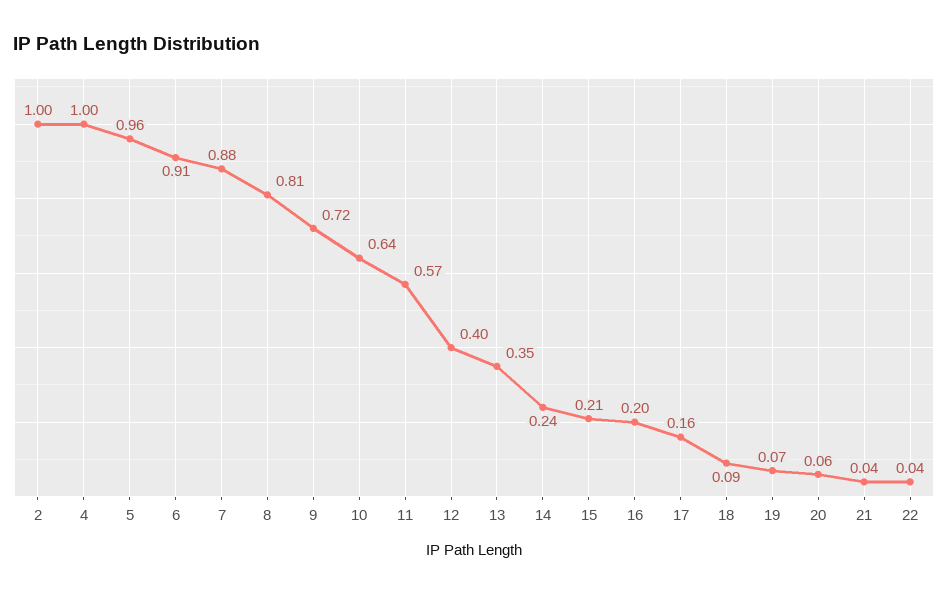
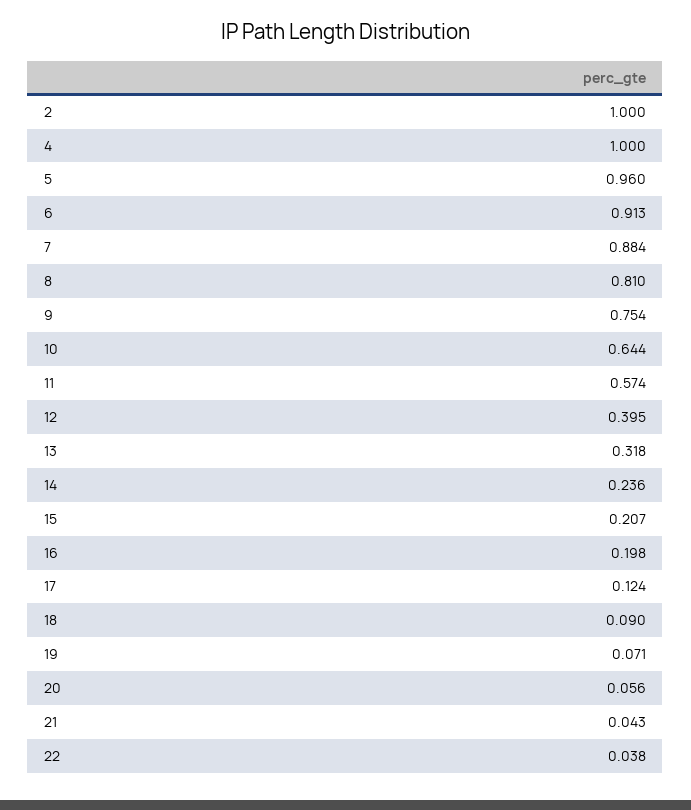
9: 0.72 -> 0.754
13: 0.35 -> 0.318
17: 0.16 -> 0.124

